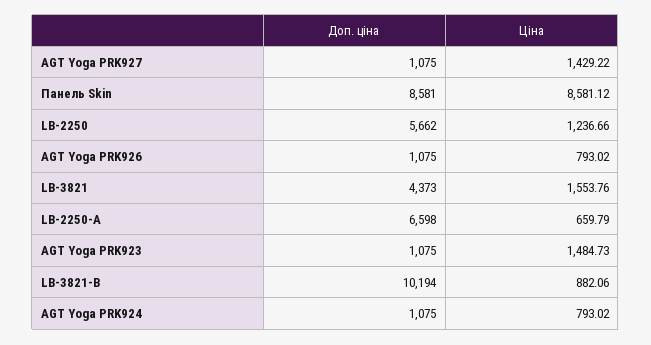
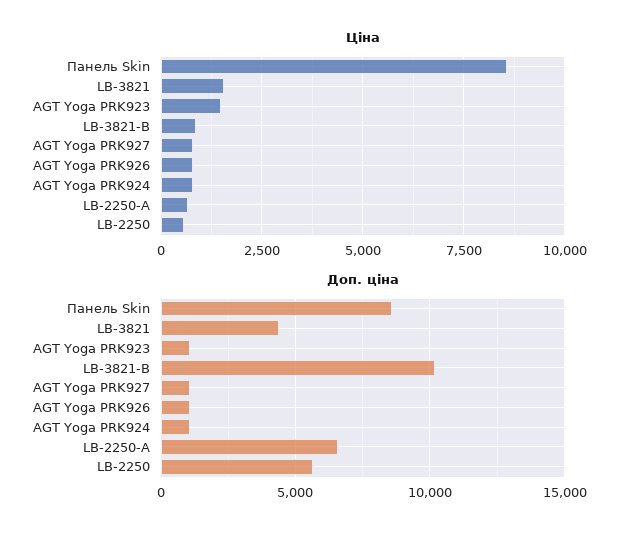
Ціна, AGT Yoga PRK927: 1429.22 -> 750
Ціна, LB-2250: 1236.66 -> 500

